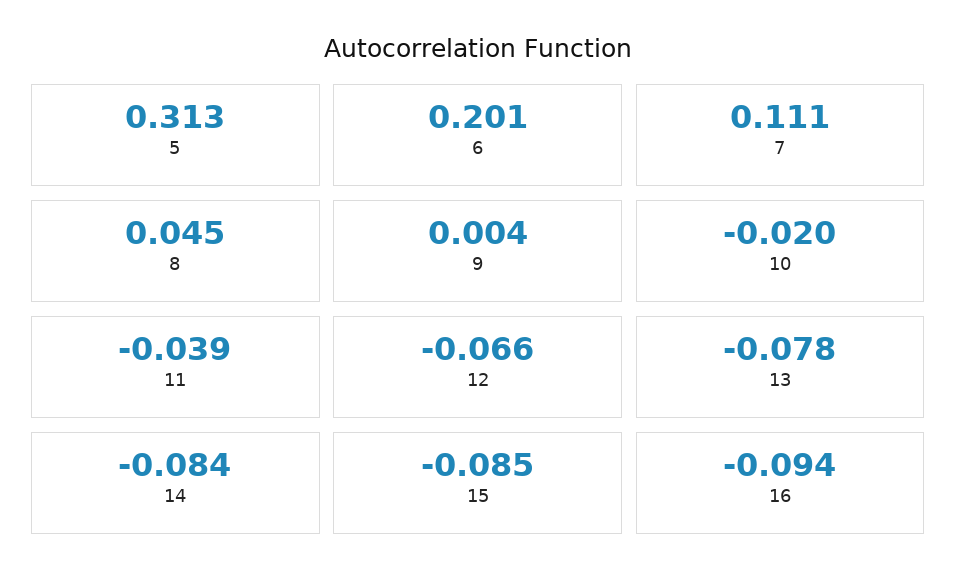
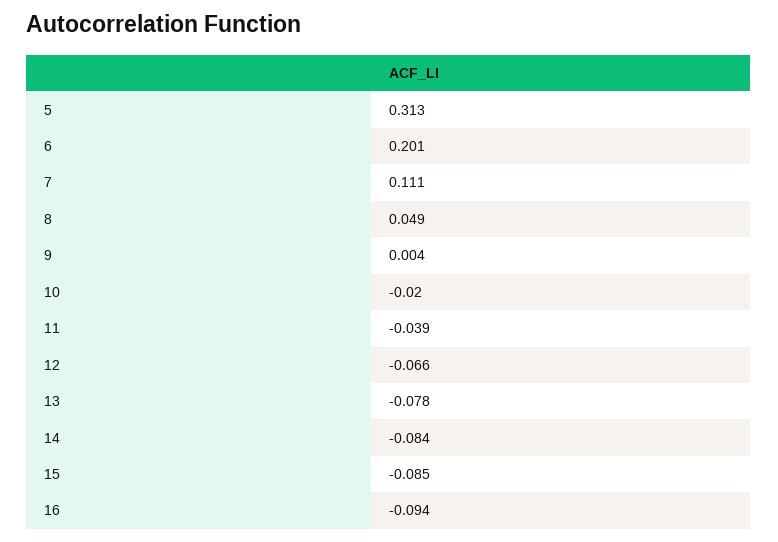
8: 0.045 -> 0.049

